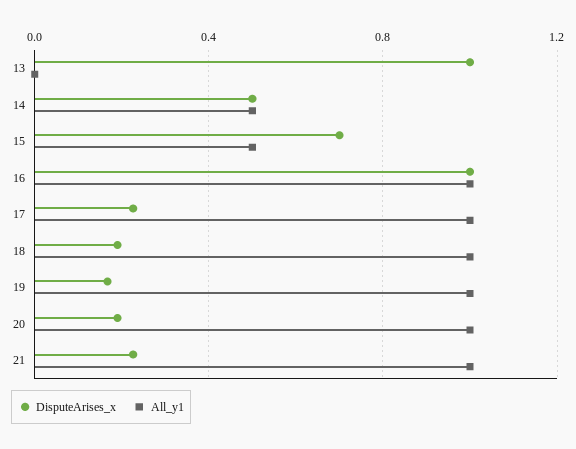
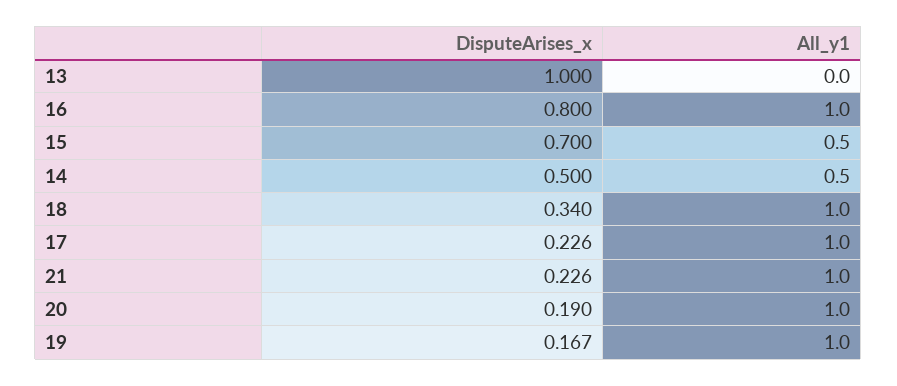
DisputeArises_x, 16: 1 -> 0.8
DisputeArises_x, 18: 0.2 -> 0.34

